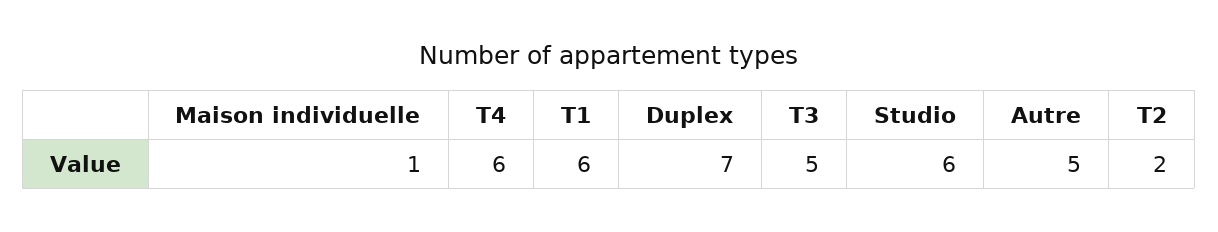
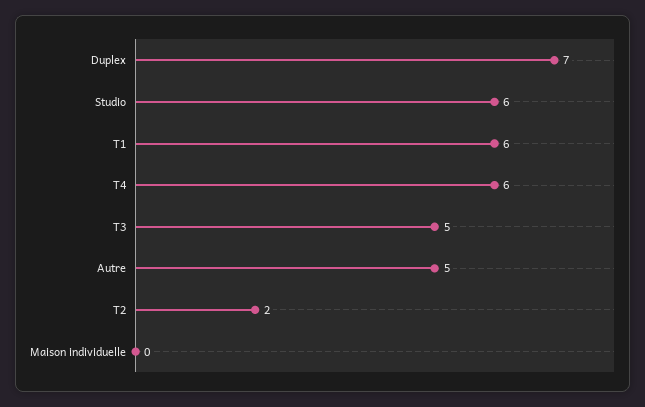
Maison individuelle: 1 -> 0

